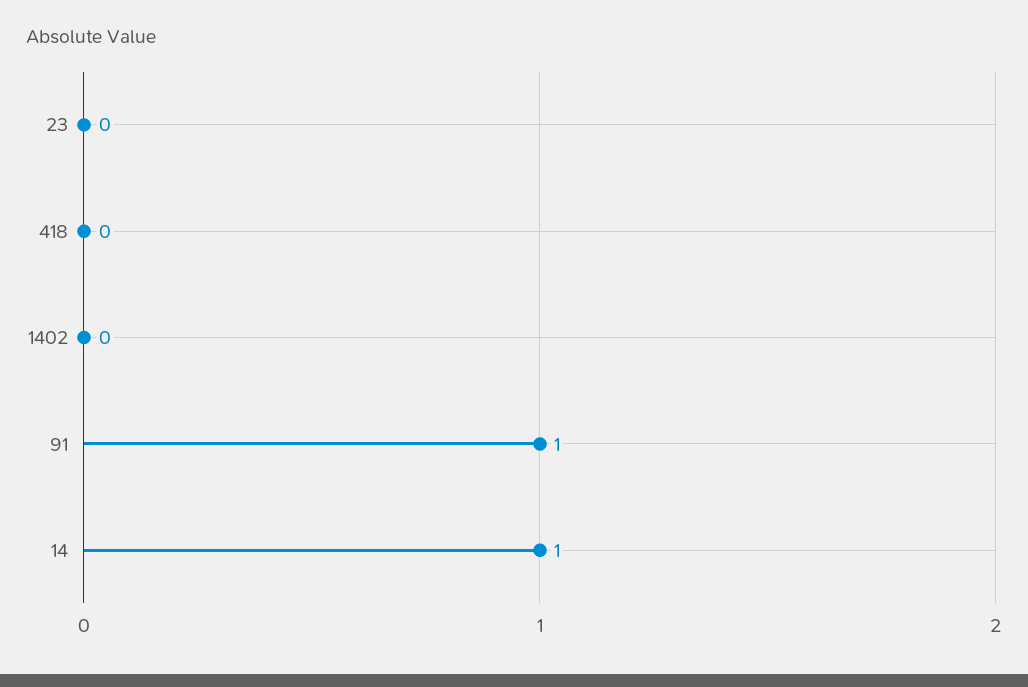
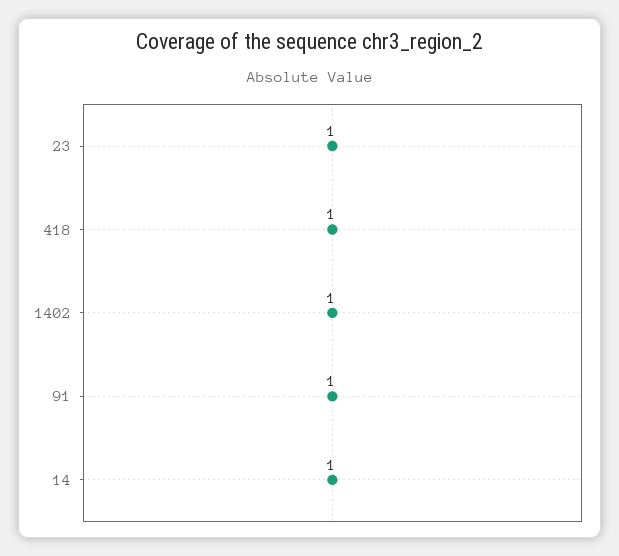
23: 0 -> 1
418: 0 -> 1
1402: 0 -> 1

